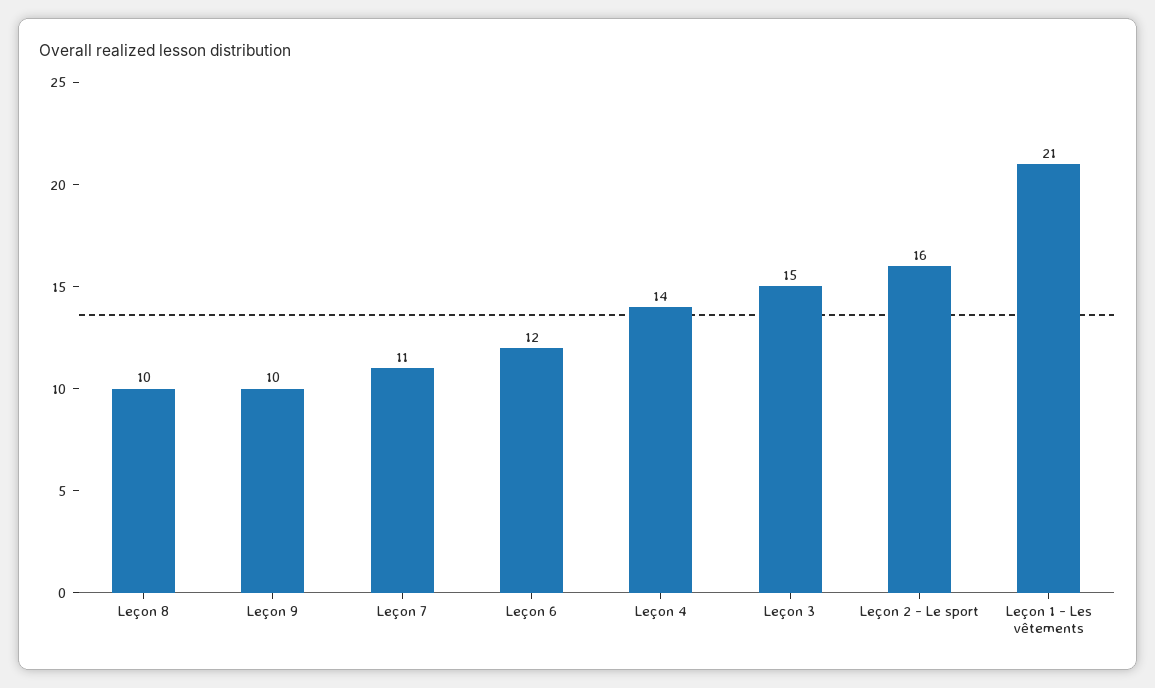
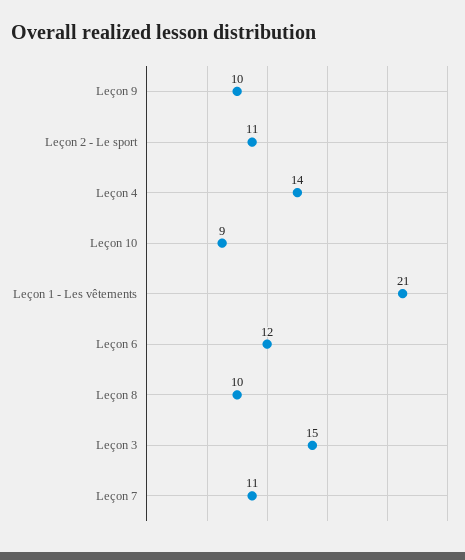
Leçon 2 - Le sport: 16 -> 11
Leçon 10: none -> 9

